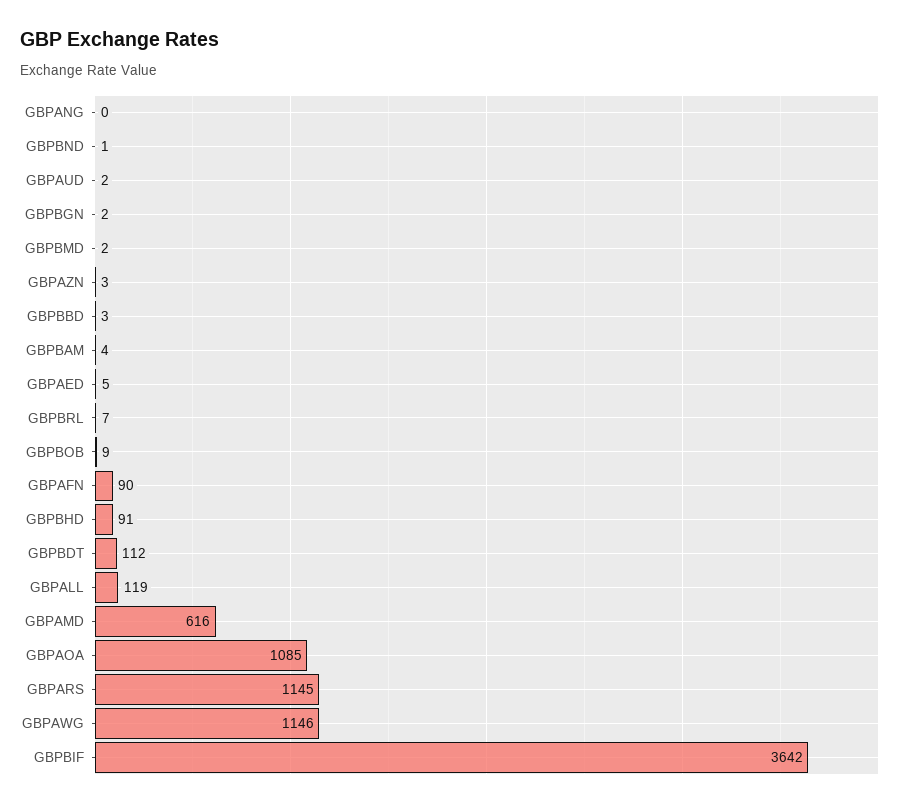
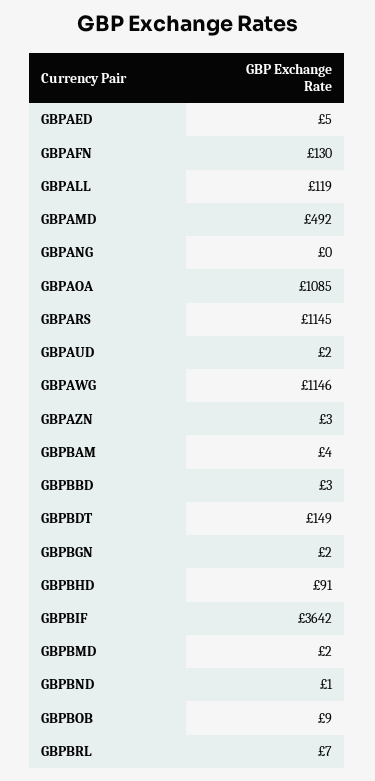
GBPAFN: 90 -> 130
GBPBDT: 112 -> 149
GBPAMD: 616 -> 492

